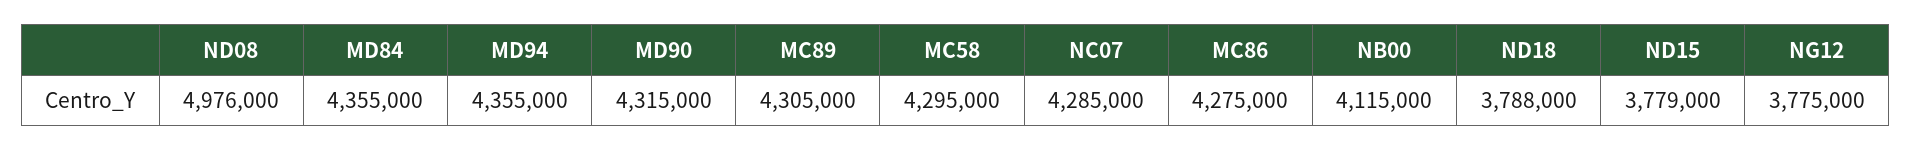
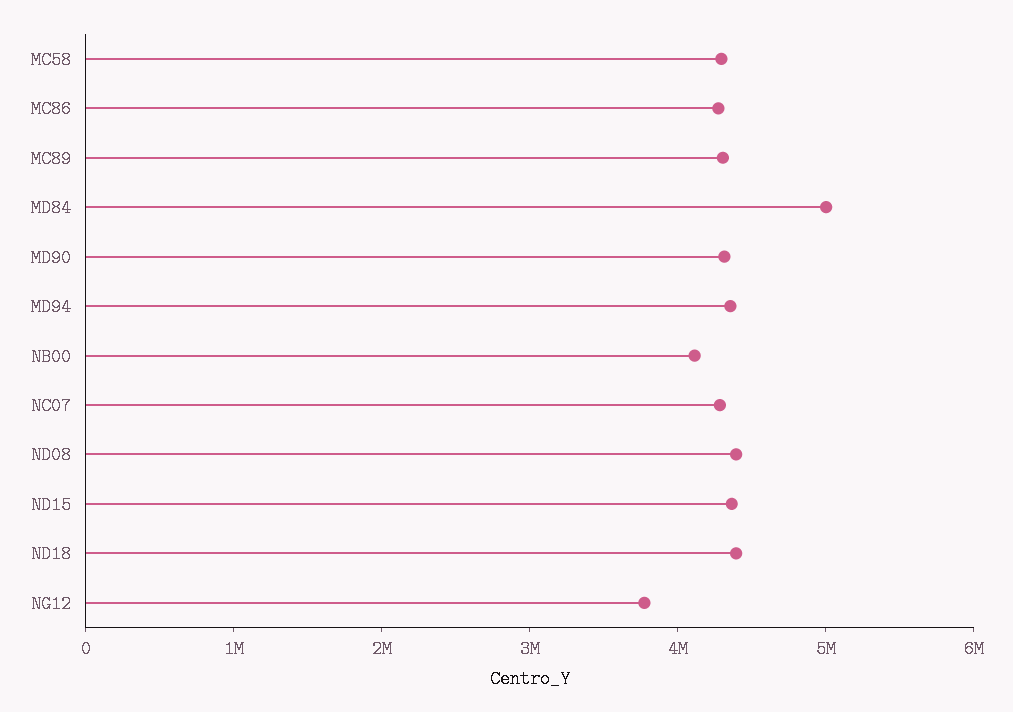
ND08: 4976000 -> 4400000
MD84: 4355000 -> 5000000
ND18: 3788000 -> 4400000
ND15: 3779000 -> 4400000

